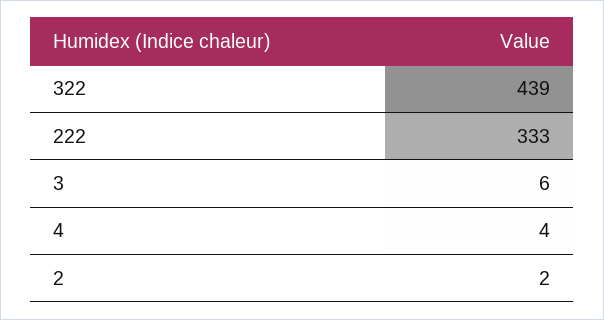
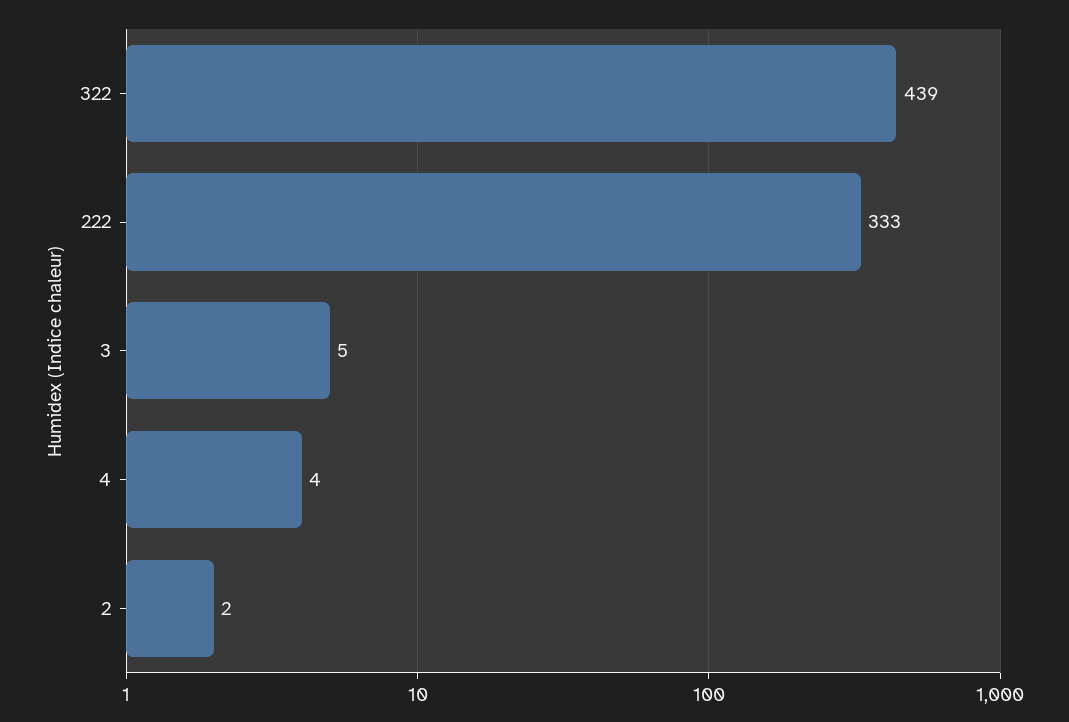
3: 6 -> 5

